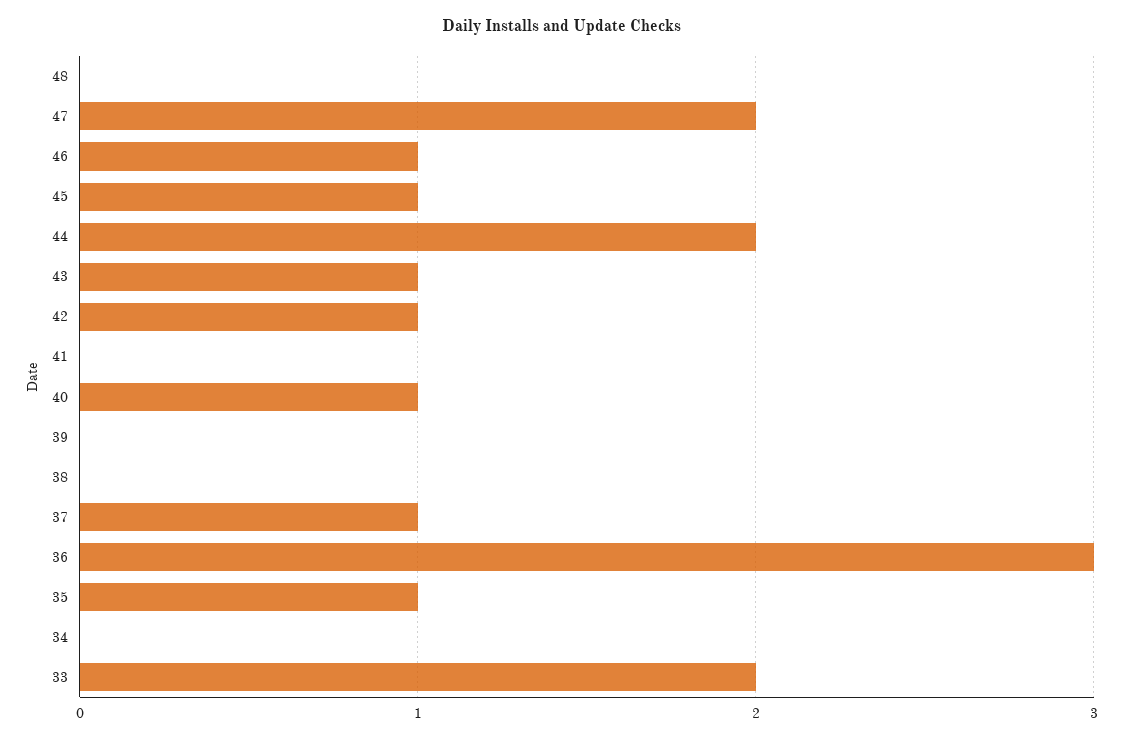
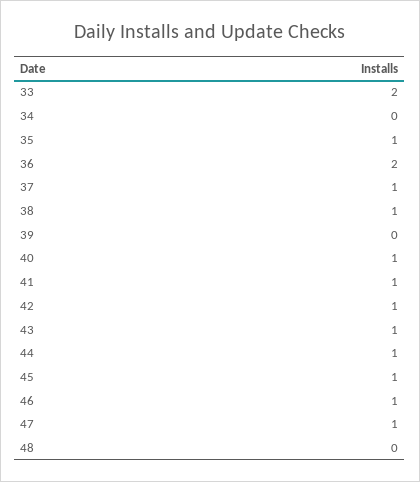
47: 2 -> 1
44: 2 -> 1
41: 0 -> 1
38: 0 -> 1
36: 3 -> 2

